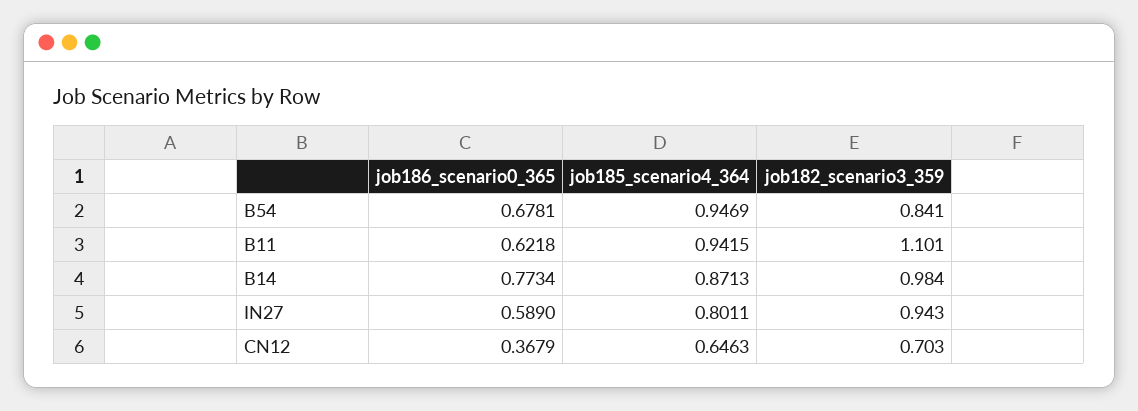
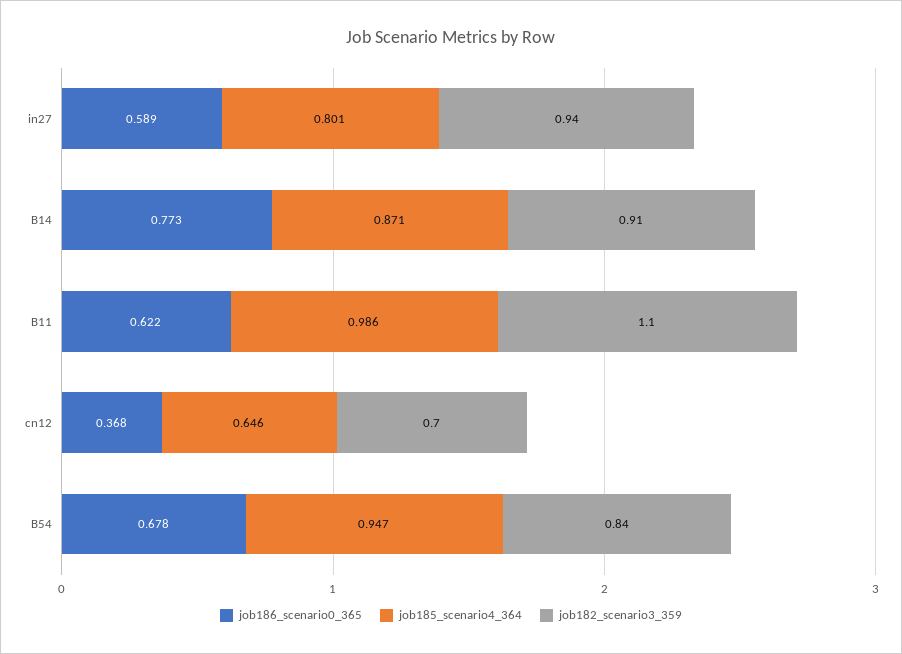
job185_scenario4_364, B11: 0.9415 -> 0.986
job182_scenario3_359, B14: 0.984 -> 0.91

